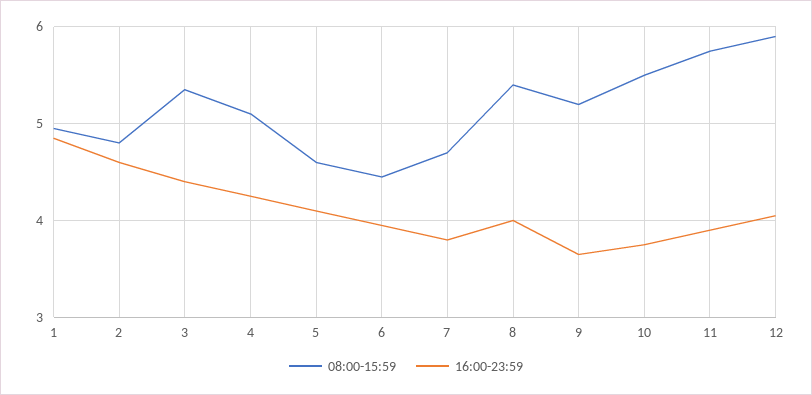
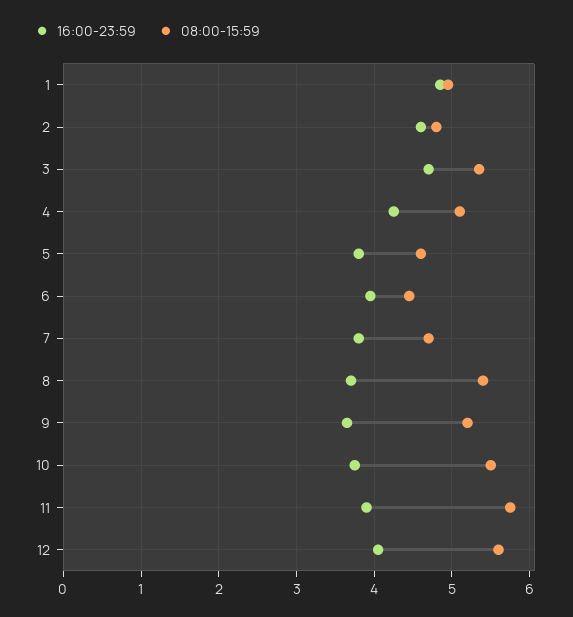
16:00-23:59, 3: 4.4 -> 4.7
16:00-23:59, 5: 4.1 -> 3.8
16:00-23:59, 8: 4 -> 3.7
08:00-15:59, 12: 5.9 -> 5.6

